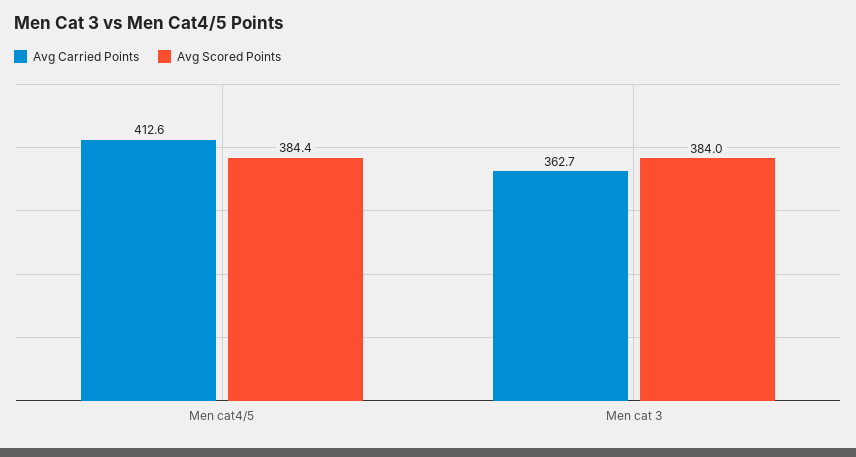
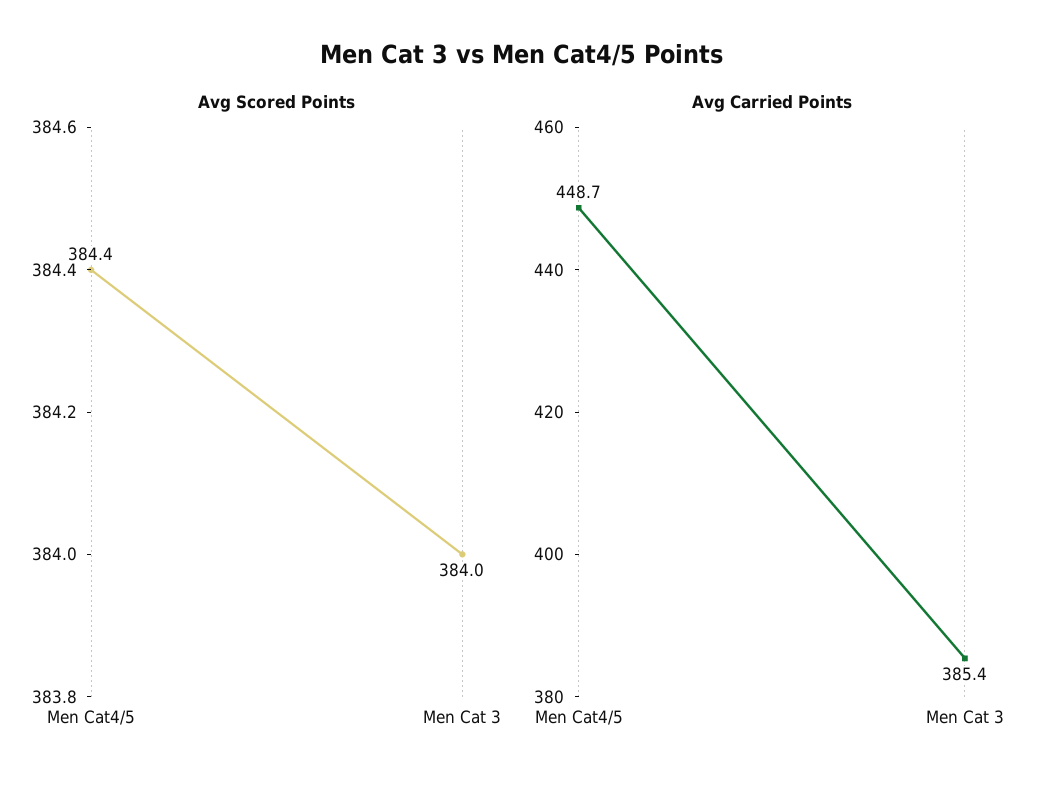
Avg Carried Points, Men cat4/5: 412.6 -> 448.7
Avg Carried Points, Men cat 3: 362.7 -> 385.4

